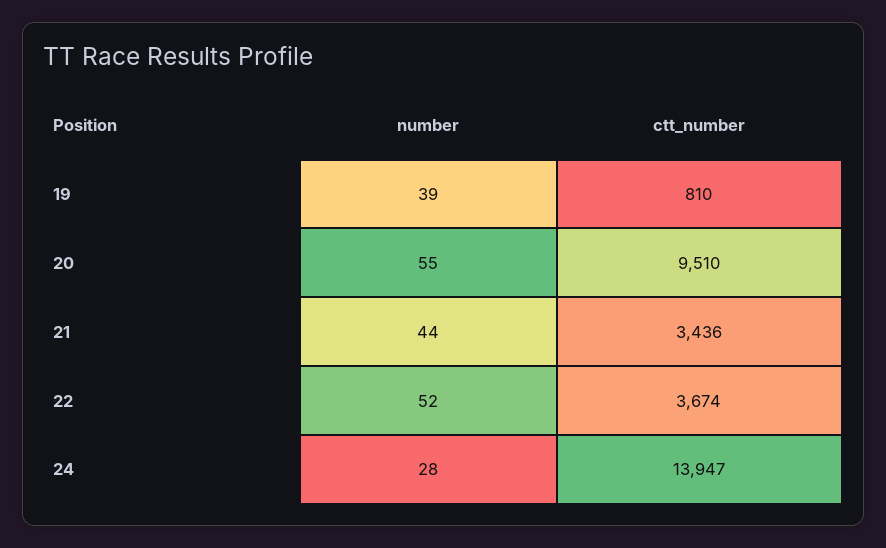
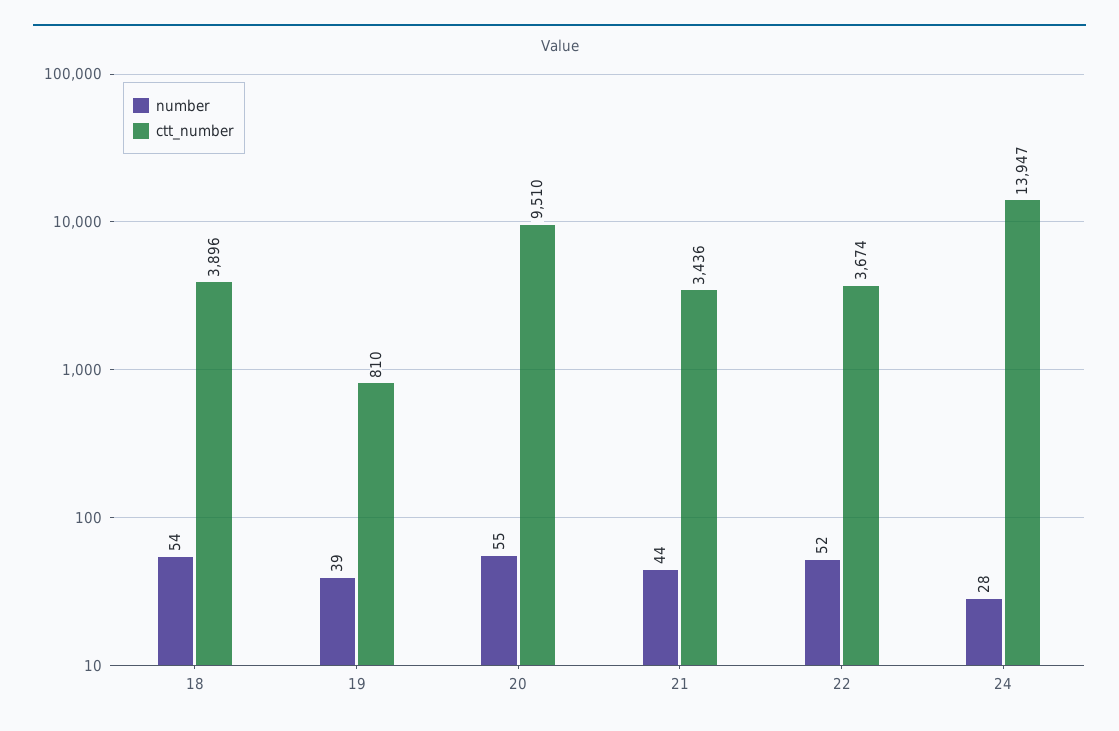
number, 18: none -> 54
ctt_number, 18: none -> 3896

